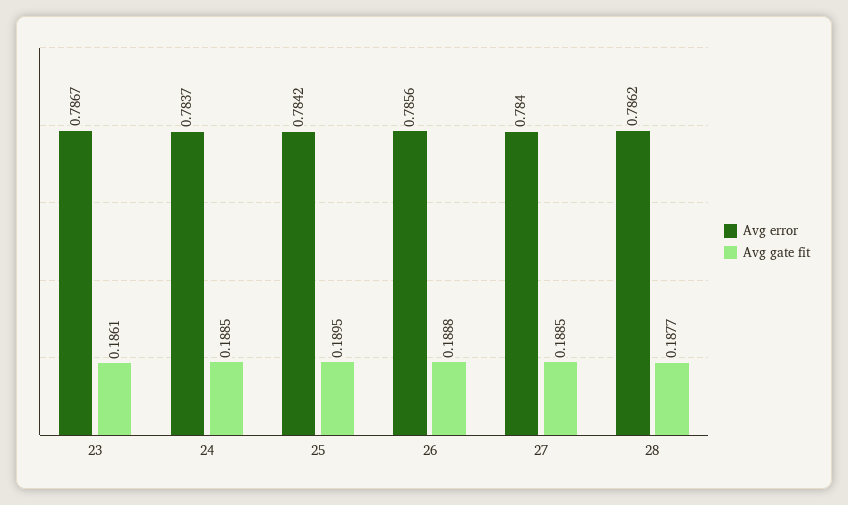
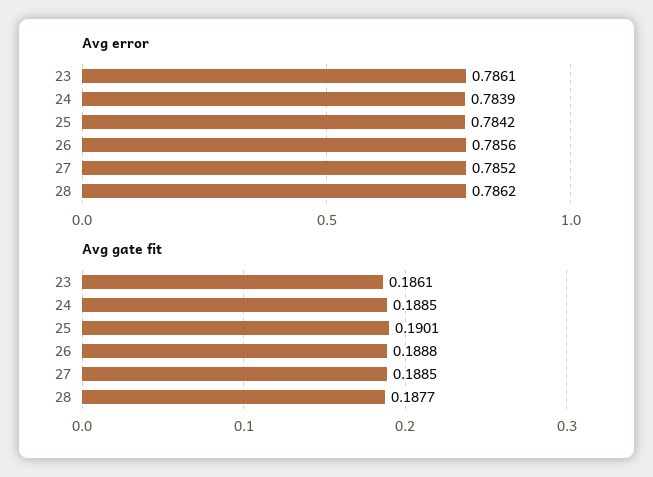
Avg error, 23: 0.7867 -> 0.7861
Avg error, 24: 0.7837 -> 0.7839
Avg gate fit, 25: 0.1895 -> 0.1901
Avg error, 27: 0.784 -> 0.7852

